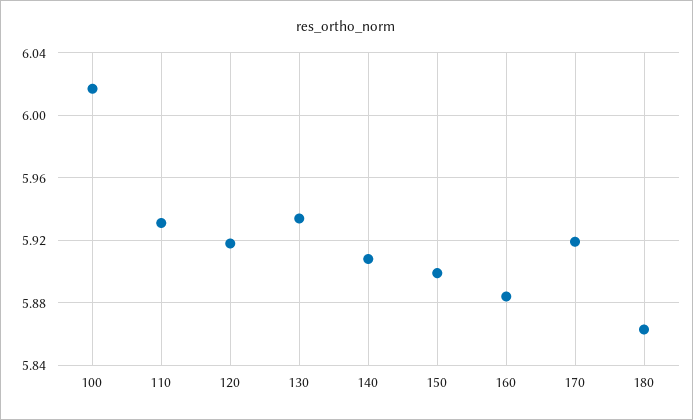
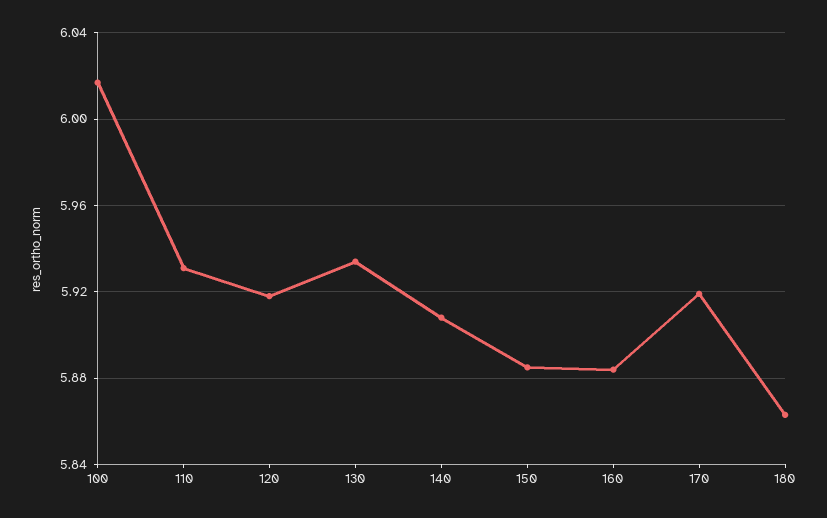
150: 5.9 -> 5.885

